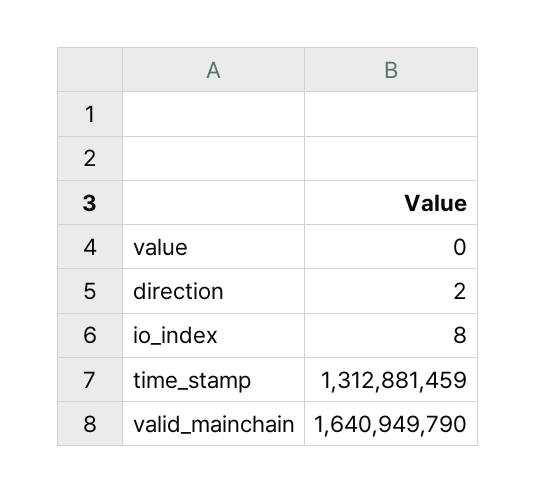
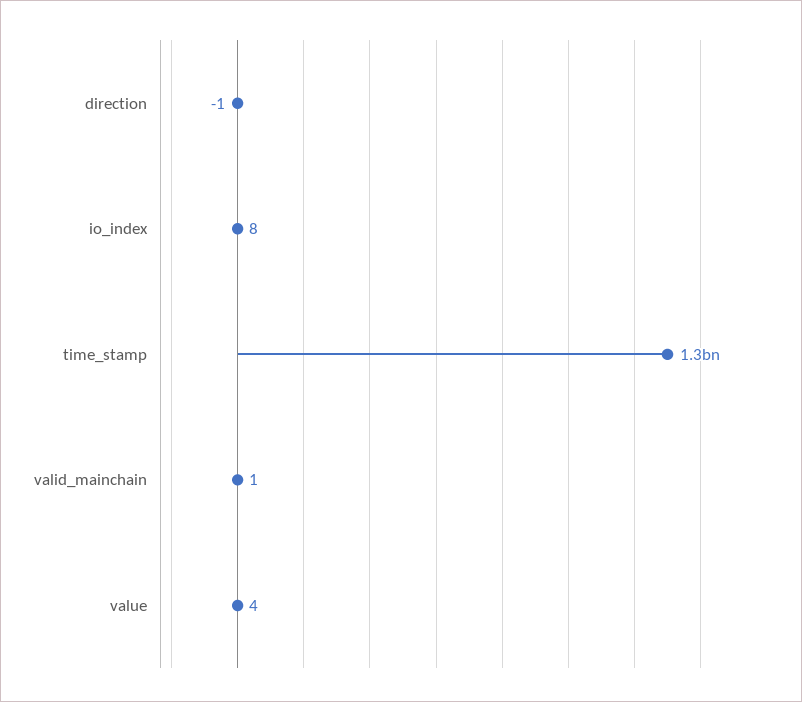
value: 0 -> 4
direction: 2 -> -1
valid_mainchain: 1640949790 -> 1

